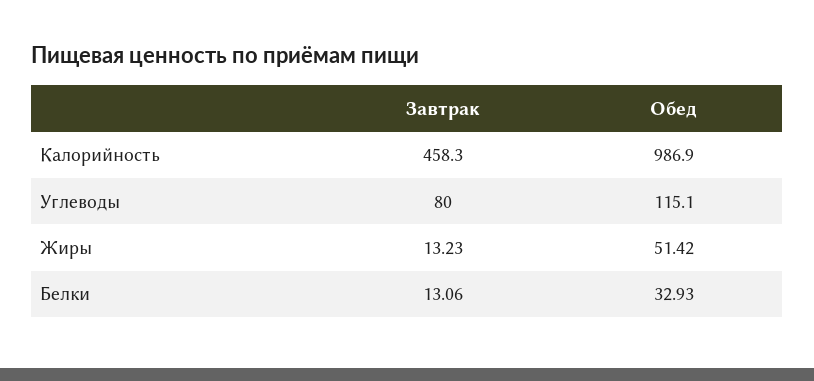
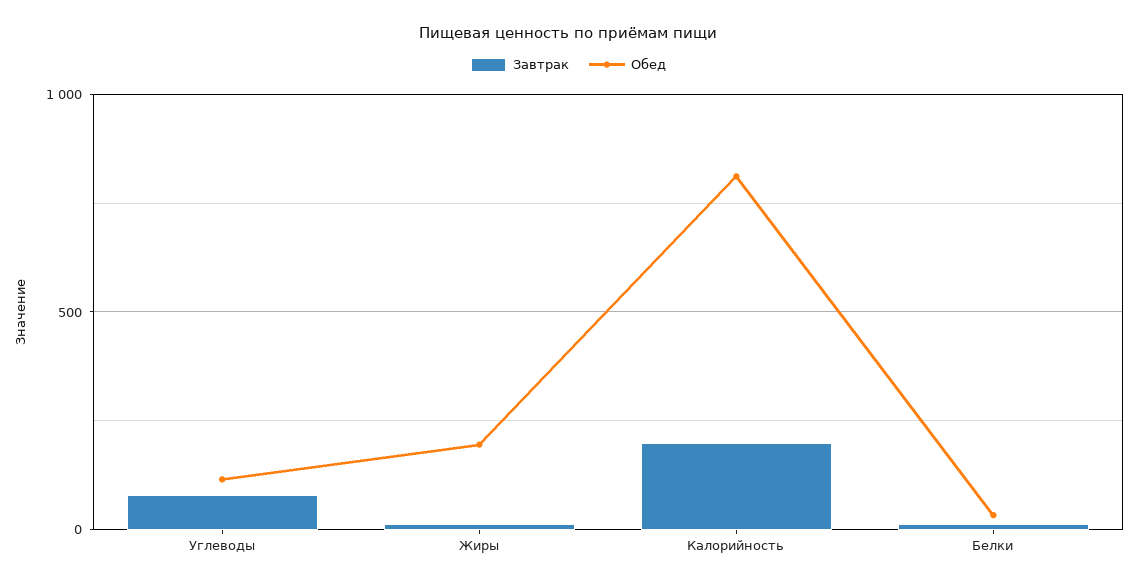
Завтрак, Калорийность: 458.3 -> 200
Обед, Калорийность: 986.9 -> 800
Обед, Жиры: 51.42 -> 200

